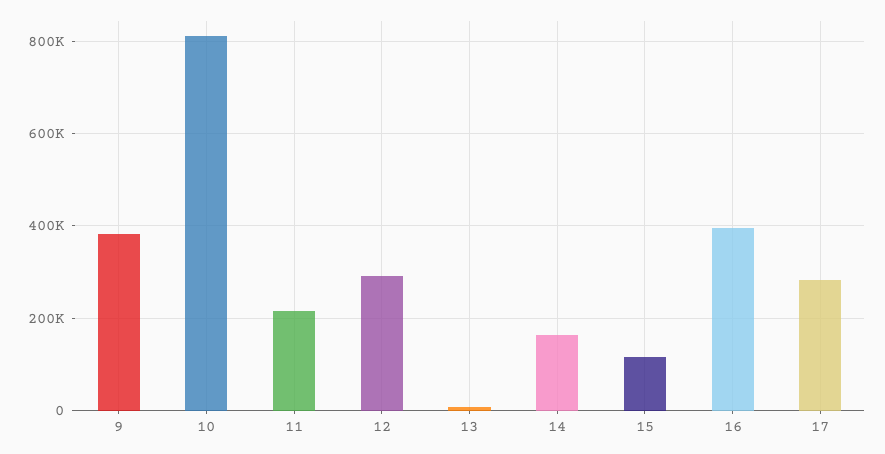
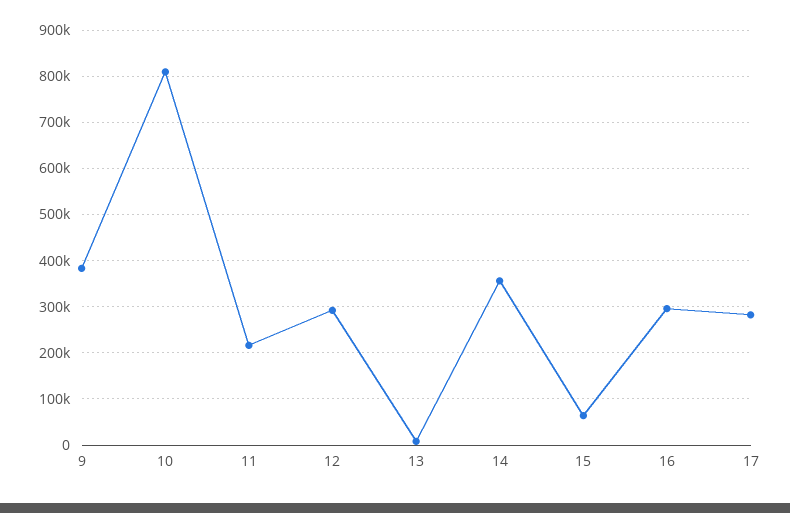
14: 160000 -> 360000
15: 120000 -> 60000
16: 400000 -> 300000

